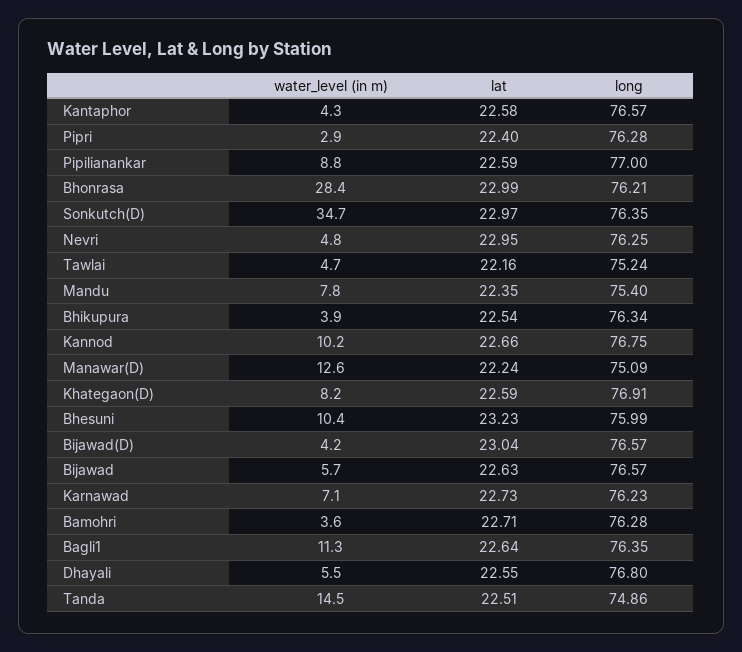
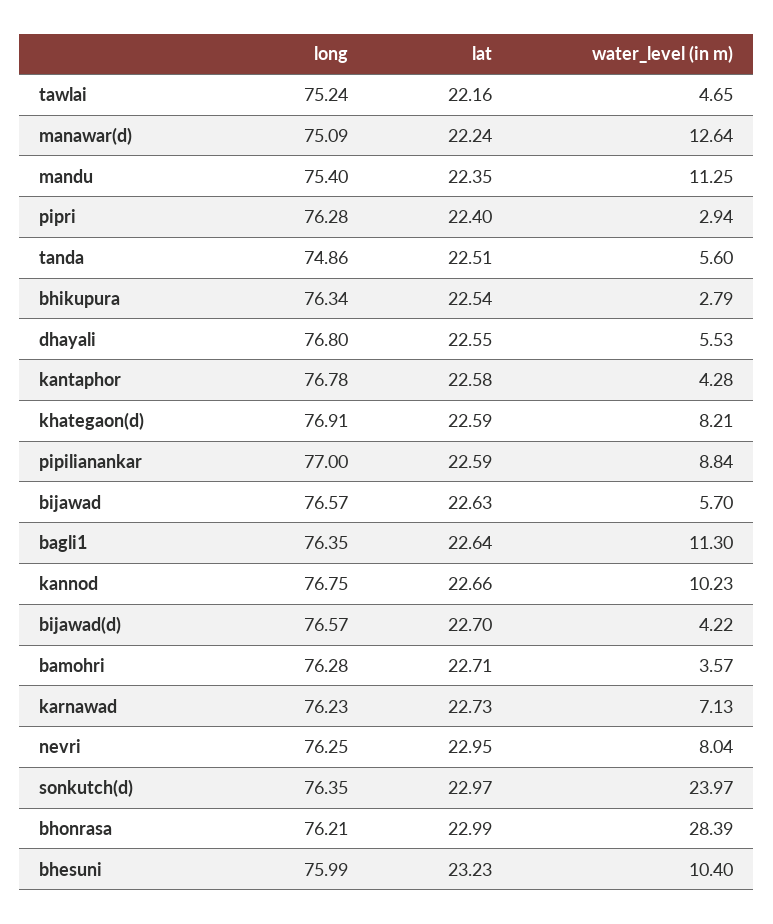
long, Kantaphor: 76.57 -> 76.78
water_level (in m), Sonkutch(D): 34.7 -> 23.97
water_level (in m), Nevri: 4.8 -> 8.04
water_level (in m), Mandu: 7.8 -> 11.25
water_level (in m), Bhikupura: 3.9 -> 2.79
lat, Bijawad(D): 23.04 -> 22.7
water_level (in m), Tanda: 14.5 -> 5.6

